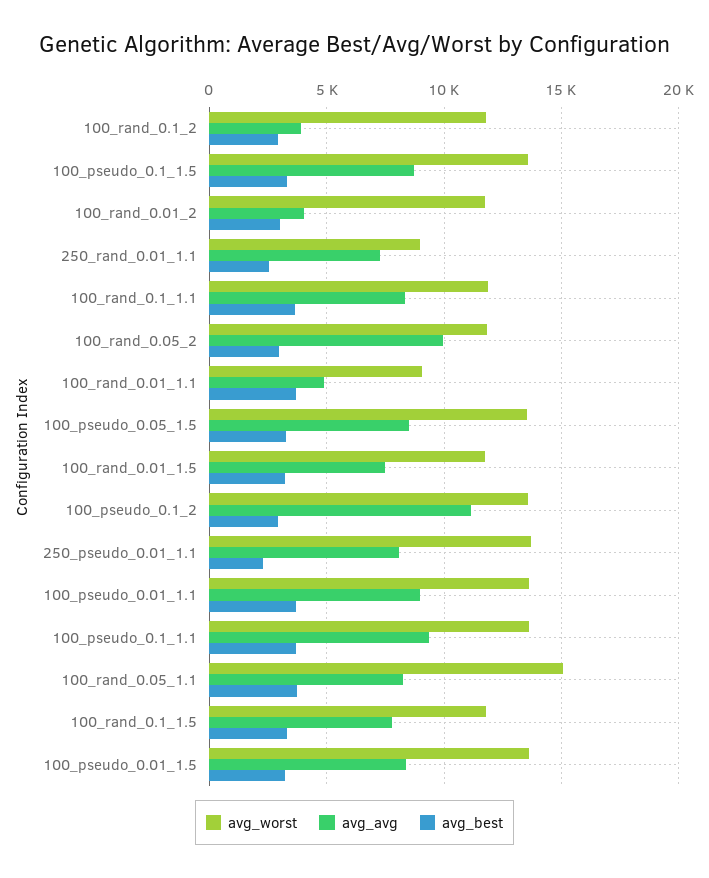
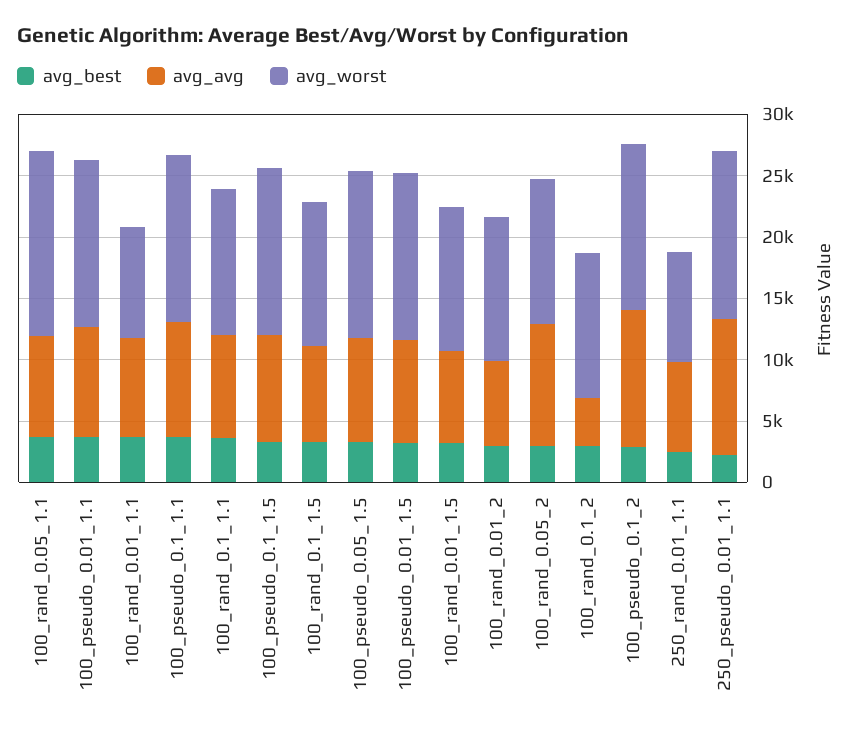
avg_avg, 100_rand_0.01_2: 4000 -> 7000
avg_avg, 100_rand_0.01_1.1: 5000 -> 8000
avg_avg, 250_pseudo_0.01_1.1: 8000 -> 11000

